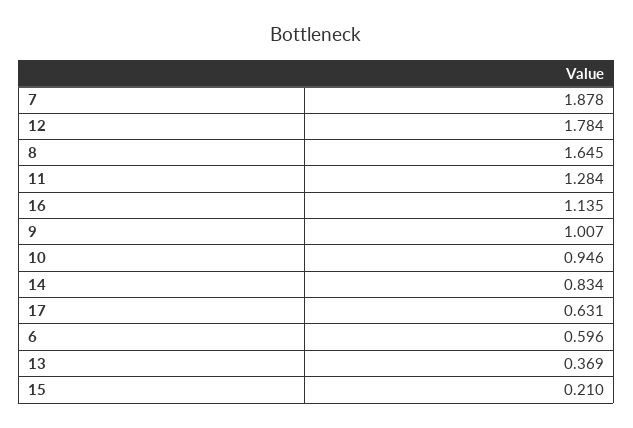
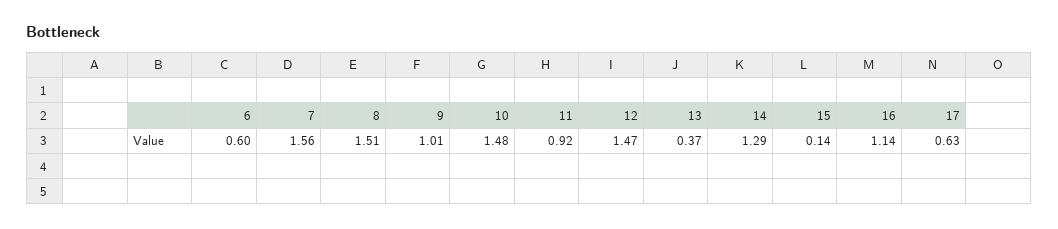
7: 1.878 -> 1.56
12: 1.784 -> 1.47
8: 1.645 -> 1.51
11: 1.284 -> 0.92
10: 0.946 -> 1.48
14: 0.834 -> 1.29
15: 0.21 -> 0.14

